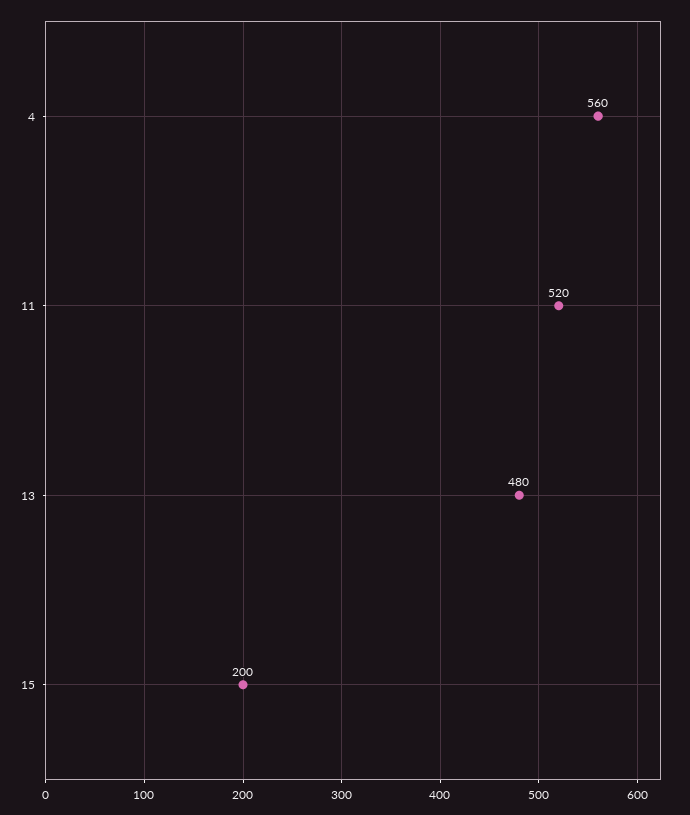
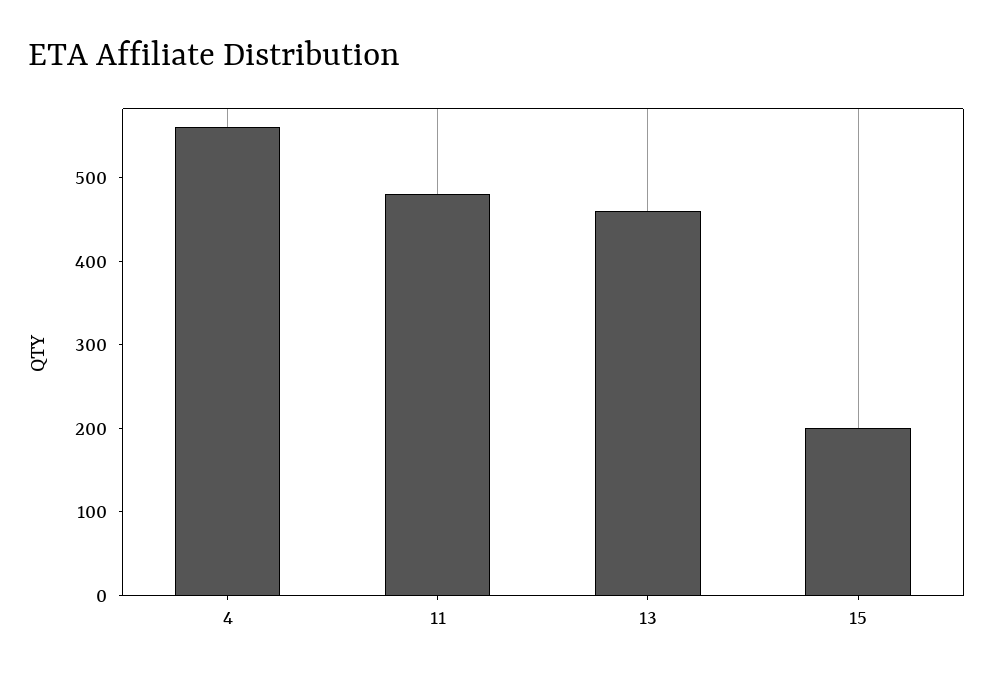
11: 520 -> 480
13: 480 -> 460

